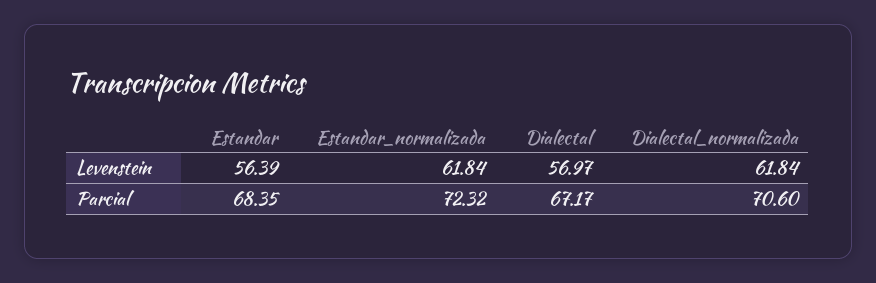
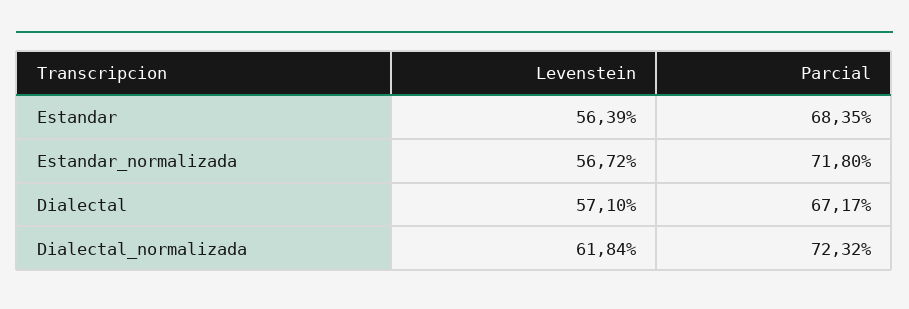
Estandar_normalizada, Levenstein: 61.84 -> 56.72
Dialectal, Levenstein: 56.97 -> 57.1
Estandar_normalizada, Parcial: 72.32 -> 71.8
Dialectal_normalizada, Parcial: 70.6 -> 72.32

